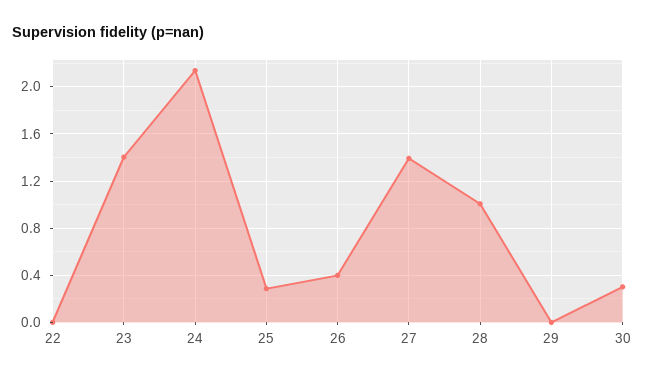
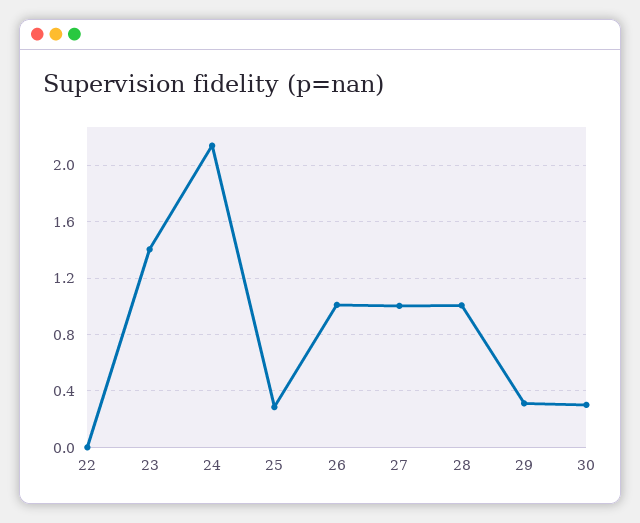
26: 0.4 -> 1
27: 1.4 -> 1
29: 0 -> 0.3

